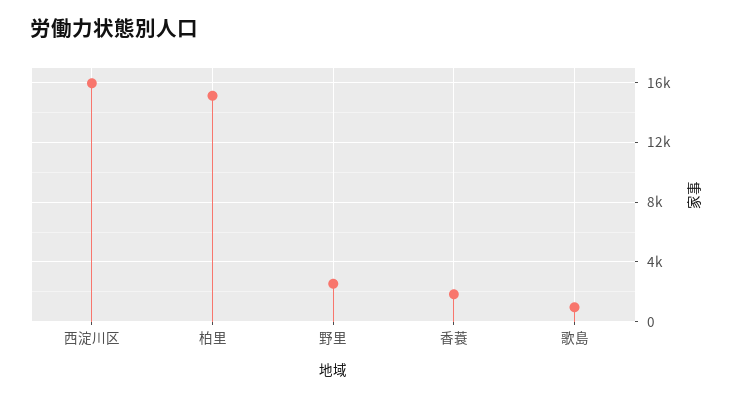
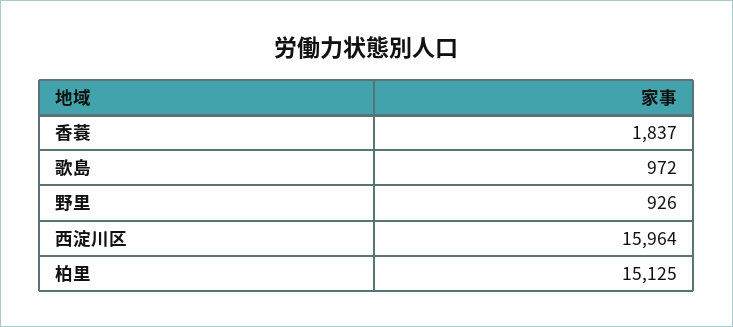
野里: 2500 -> 926

